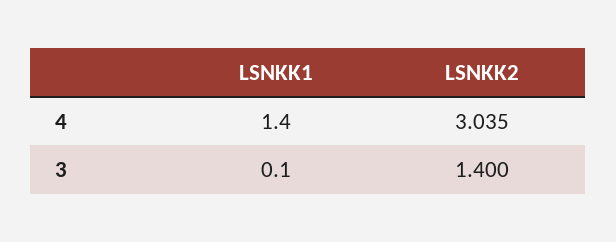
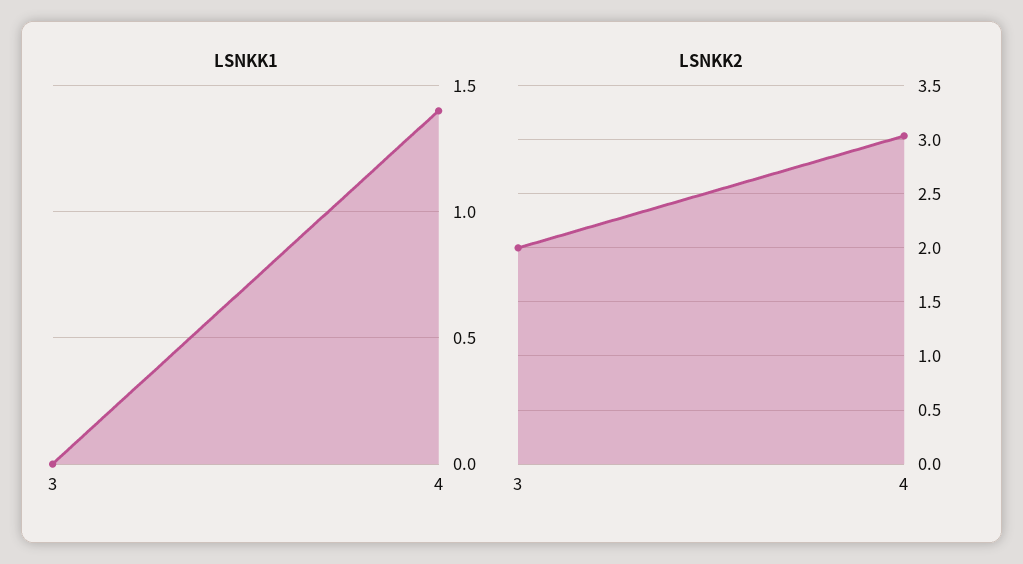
LSNKK1, 3: 0.1 -> 0
LSNKK2, 3: 1.4 -> 2

